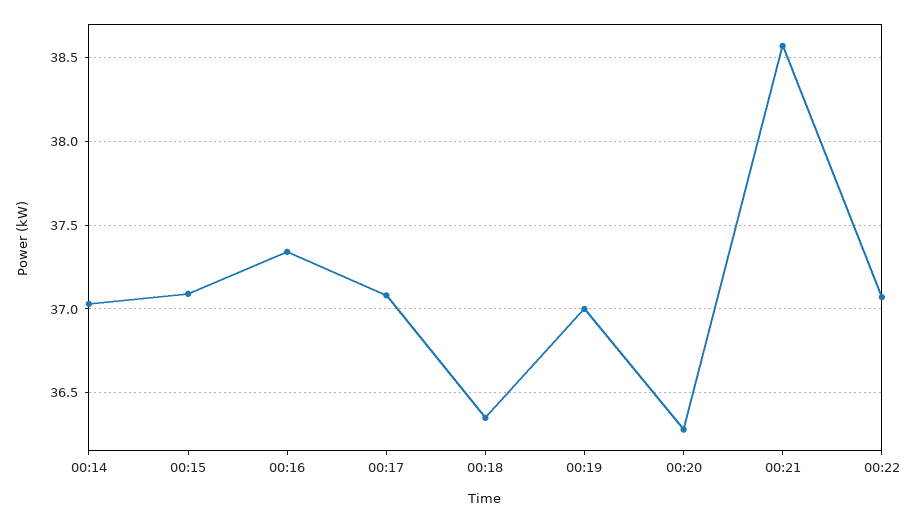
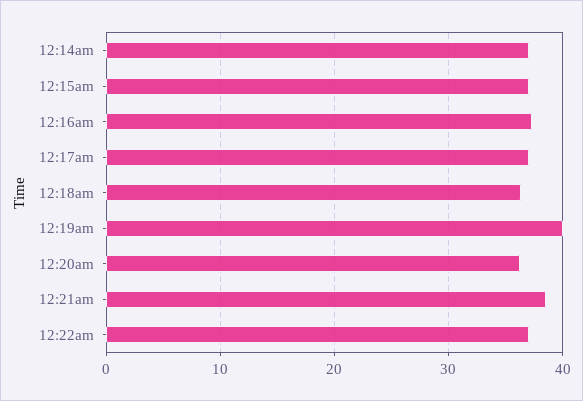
00:19: 37 -> 40

